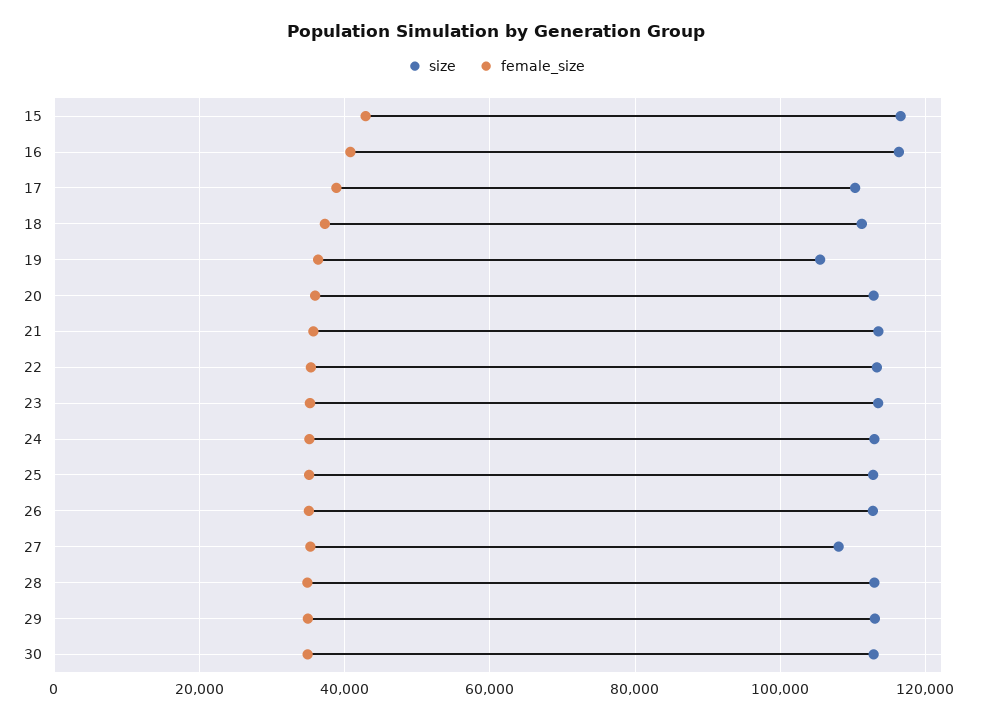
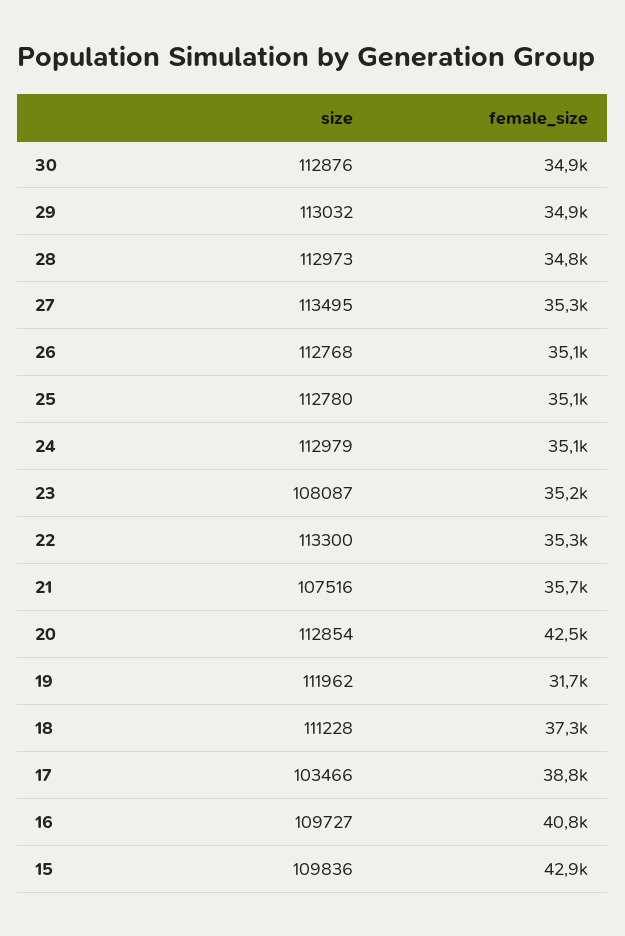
size, 15: 116000 -> 109836
size, 16: 116000 -> 109727
size, 17: 110000 -> 103466
size, 19: 106000 -> 111962
female_size, 19: 36000 -> 31700
female_size, 20: 36000 -> 42500
size, 21: 114000 -> 107516
size, 23: 114000 -> 108087
size, 27: 108000 -> 113495

